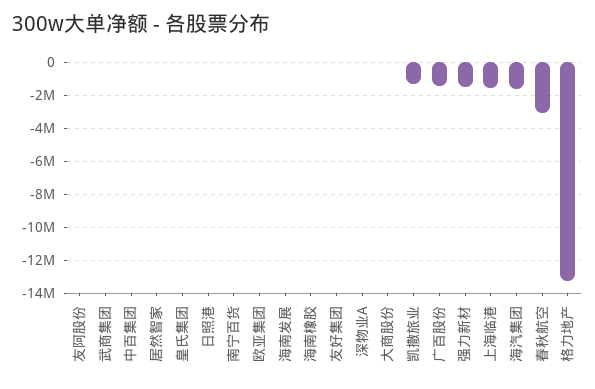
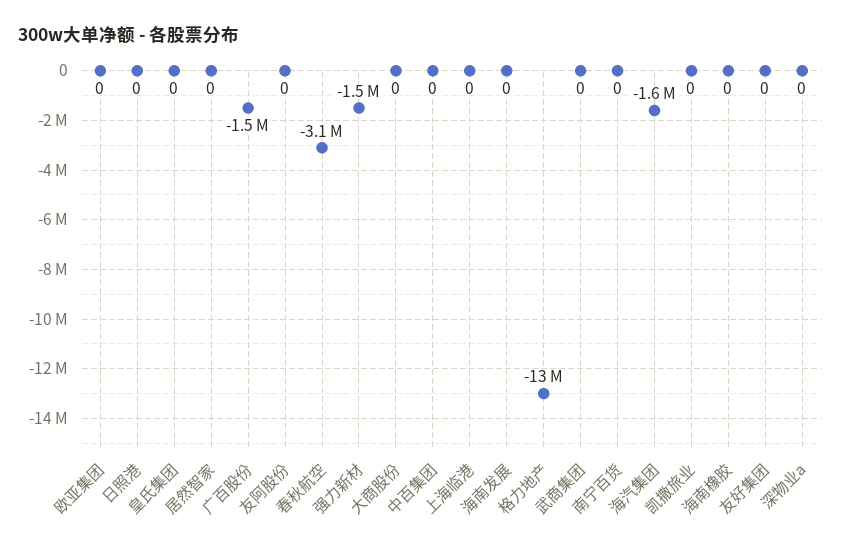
凯撒旅业: -1500000 -> 0
上海临港: -1500000 -> 0

